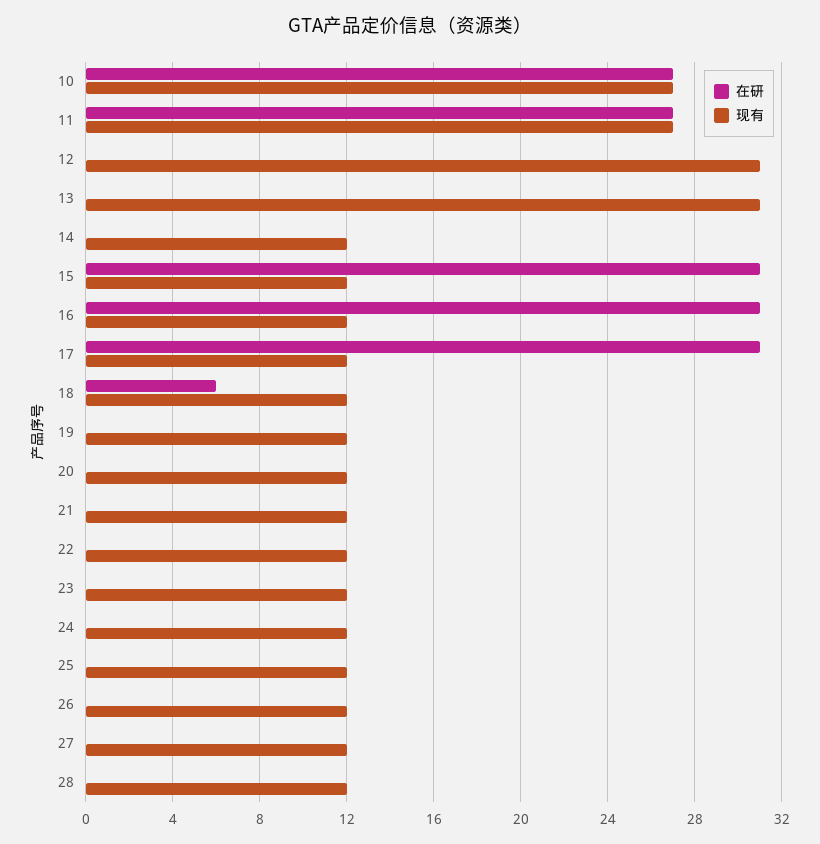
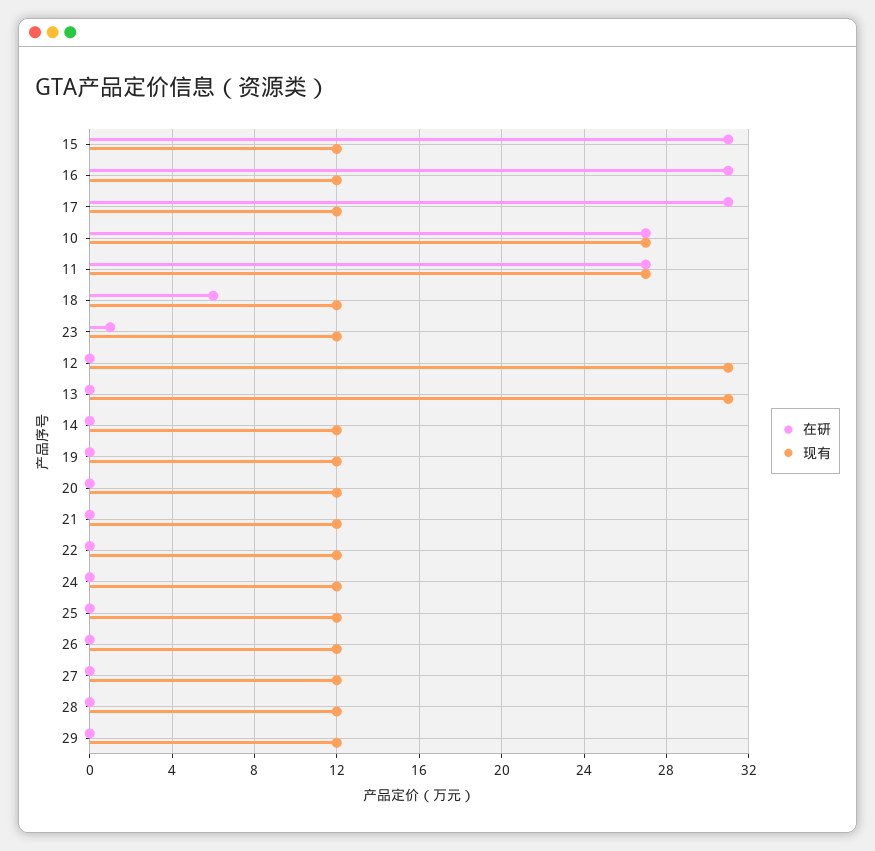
在研, 23: 0 -> 1
在研, 29: none -> 0
现有, 29: none -> 12

